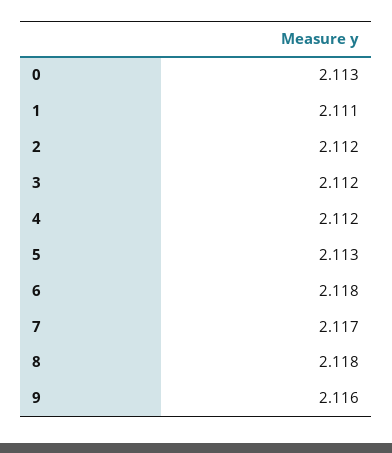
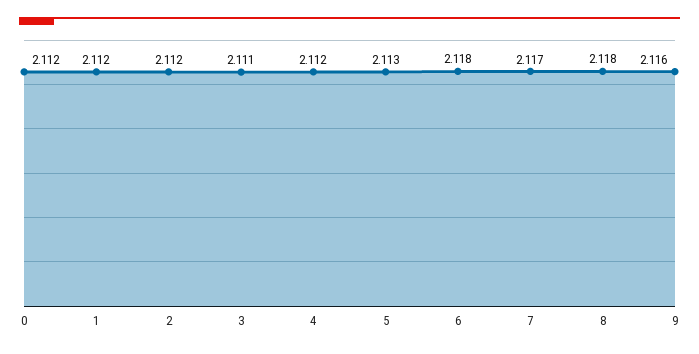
0: 2.113 -> 2.112
1: 2.111 -> 2.112
3: 2.112 -> 2.111

